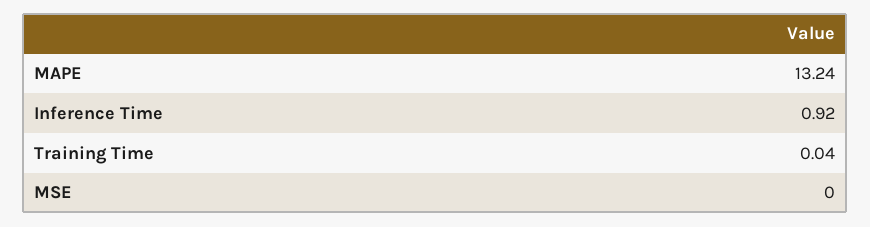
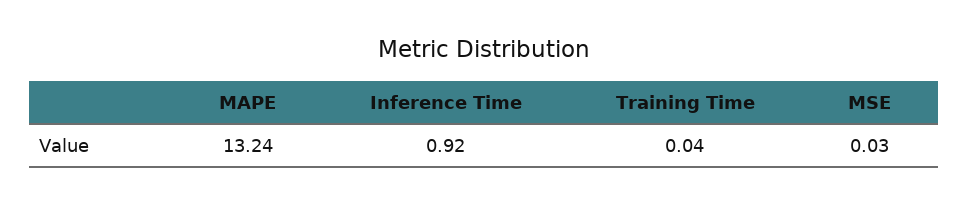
MSE: 0 -> 0.03

